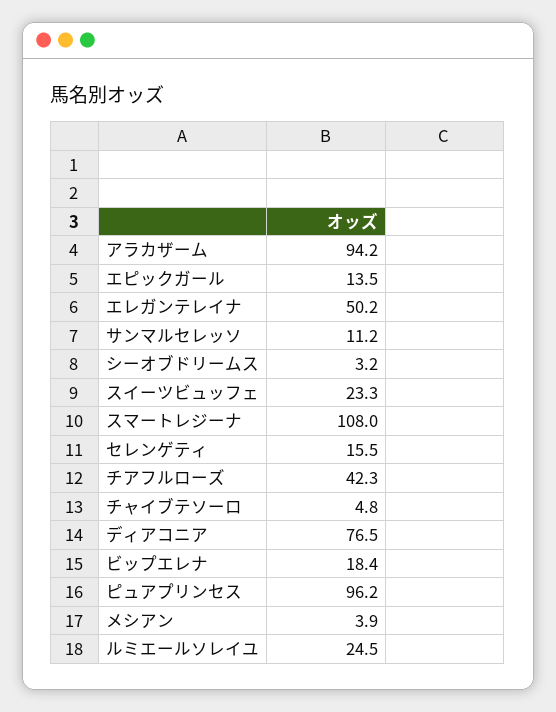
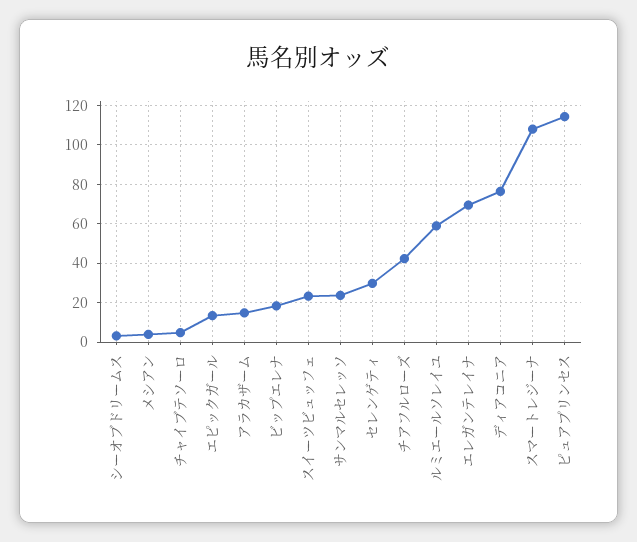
アラカザーム: 94.2 -> 15
エレガンテレイナ: 50.2 -> 70
サンマルセレッソ: 11.2 -> 25
セレンゲティ: 15.5 -> 30
ピュアプリンセス: 96.2 -> 115
ルミエールソレイユ: 24.5 -> 60

